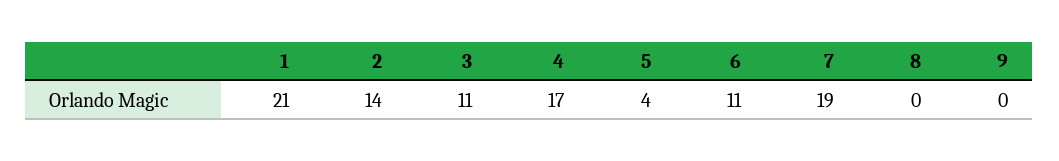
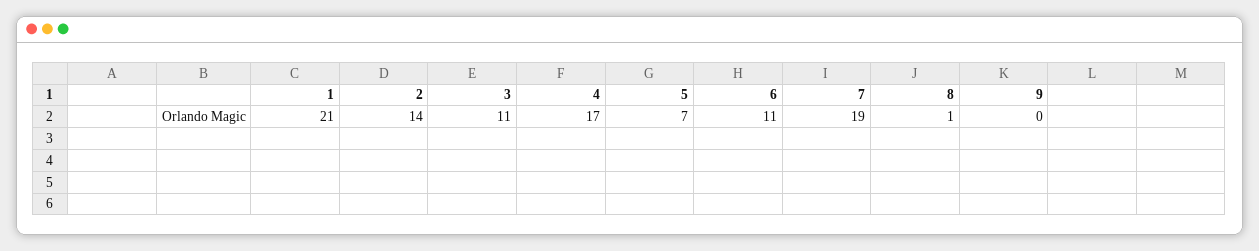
5: 4 -> 7
8: 0 -> 1

